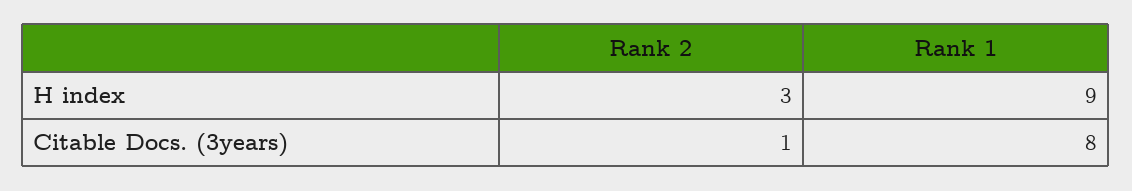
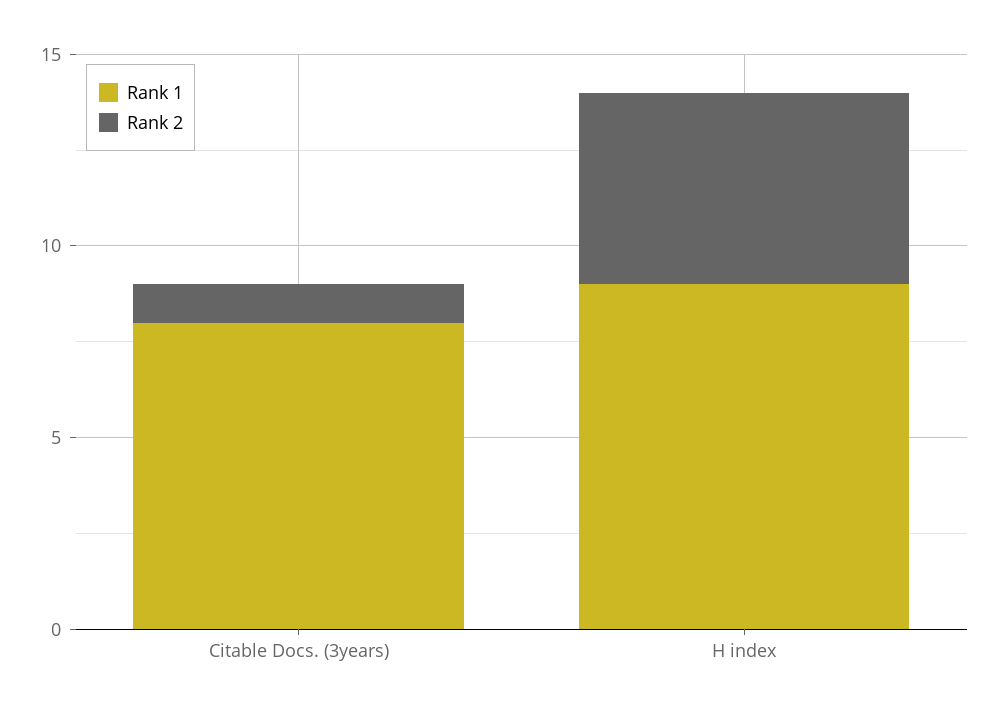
Rank 2, H index: 3 -> 5

